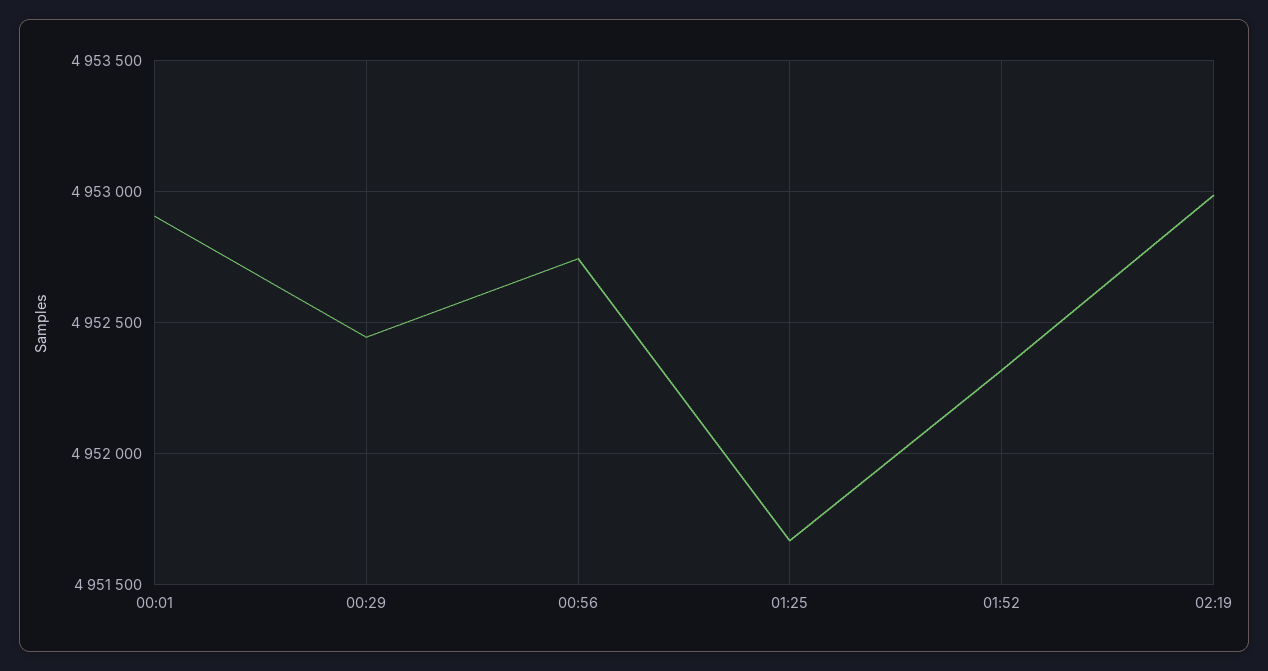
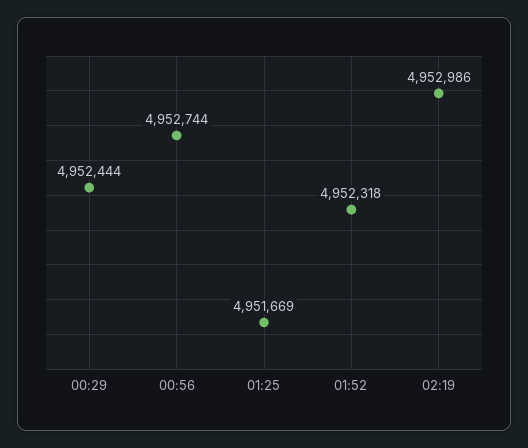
00:01: 4952900 -> none

